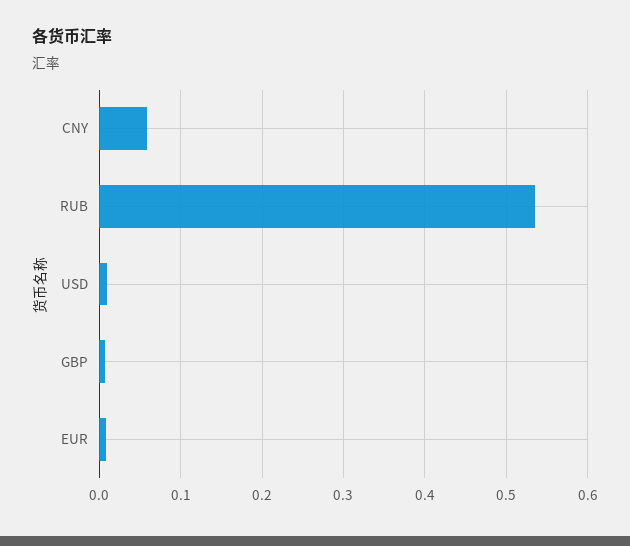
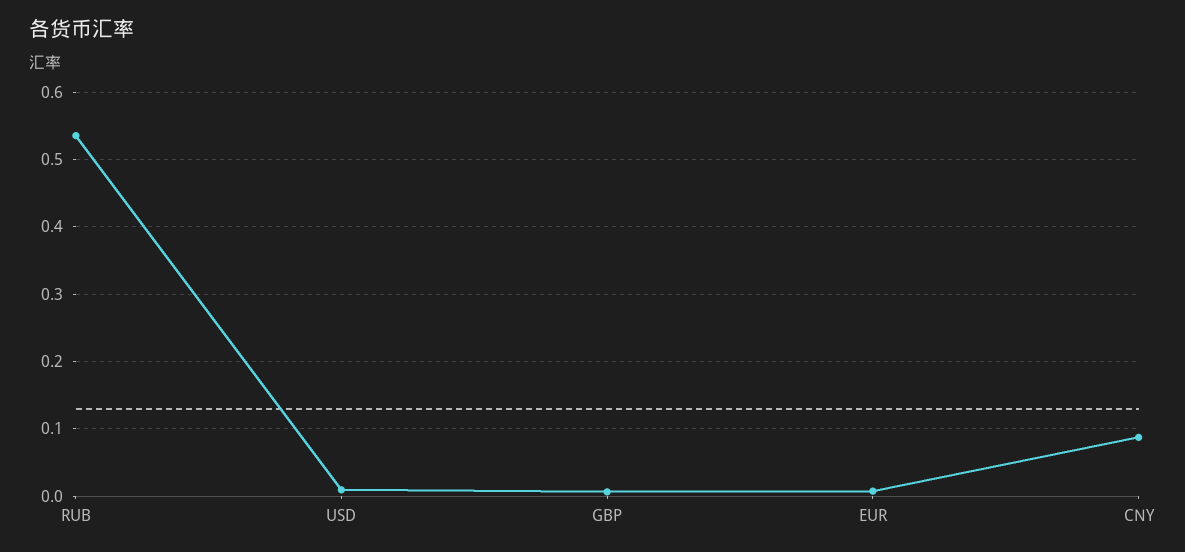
CNY: 0.06 -> 0.09

